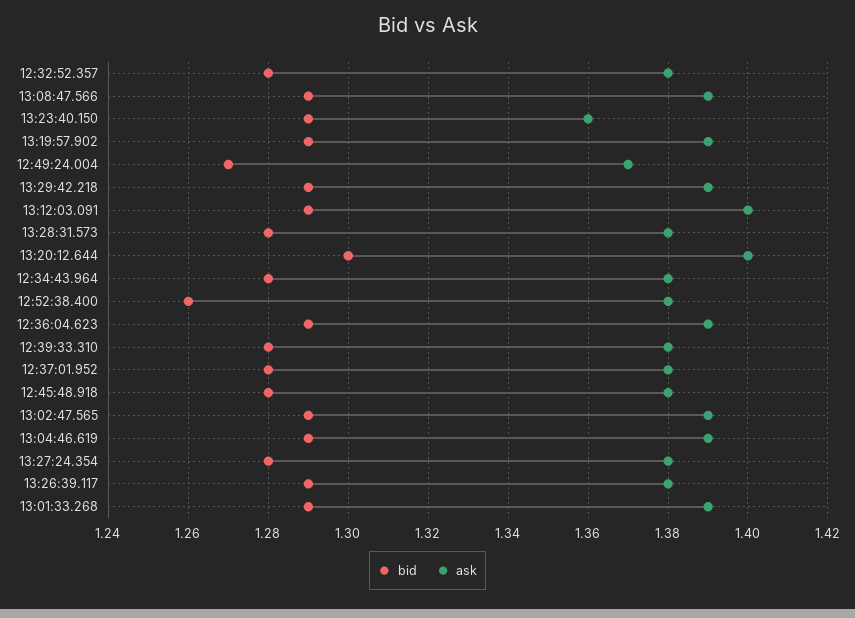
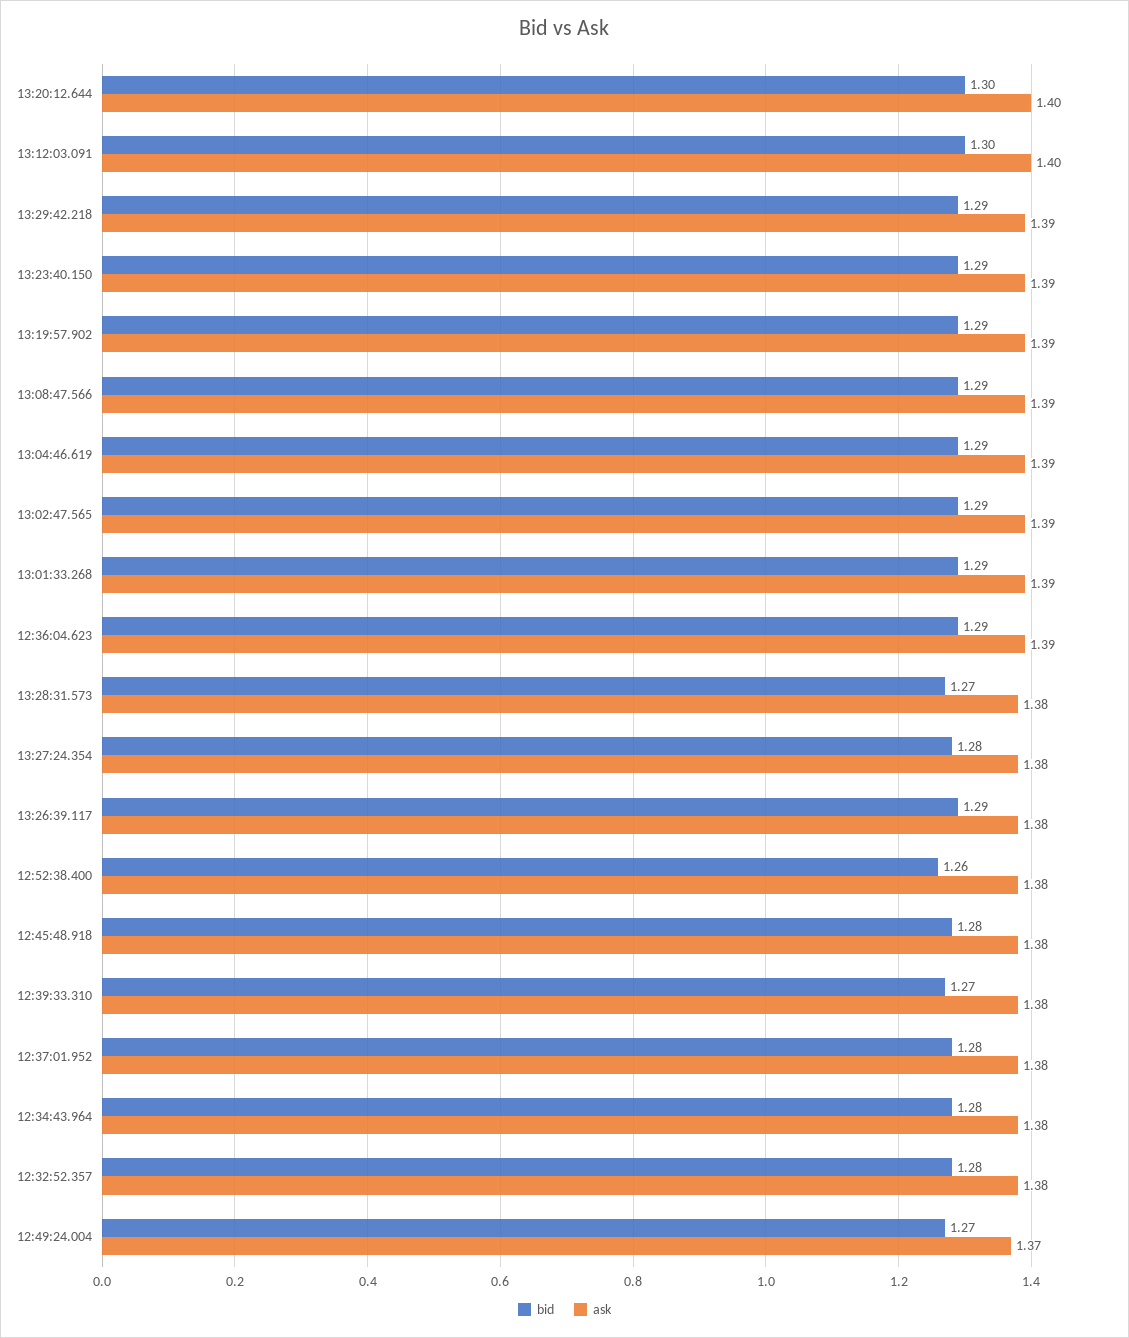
ask, 13:23:40.150: 1.36 -> 1.39
bid, 13:12:03.091: 1.29 -> 1.3
bid, 13:28:31.573: 1.28 -> 1.27
bid, 12:39:33.310: 1.28 -> 1.27

